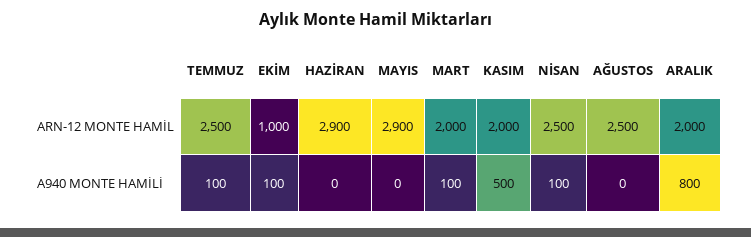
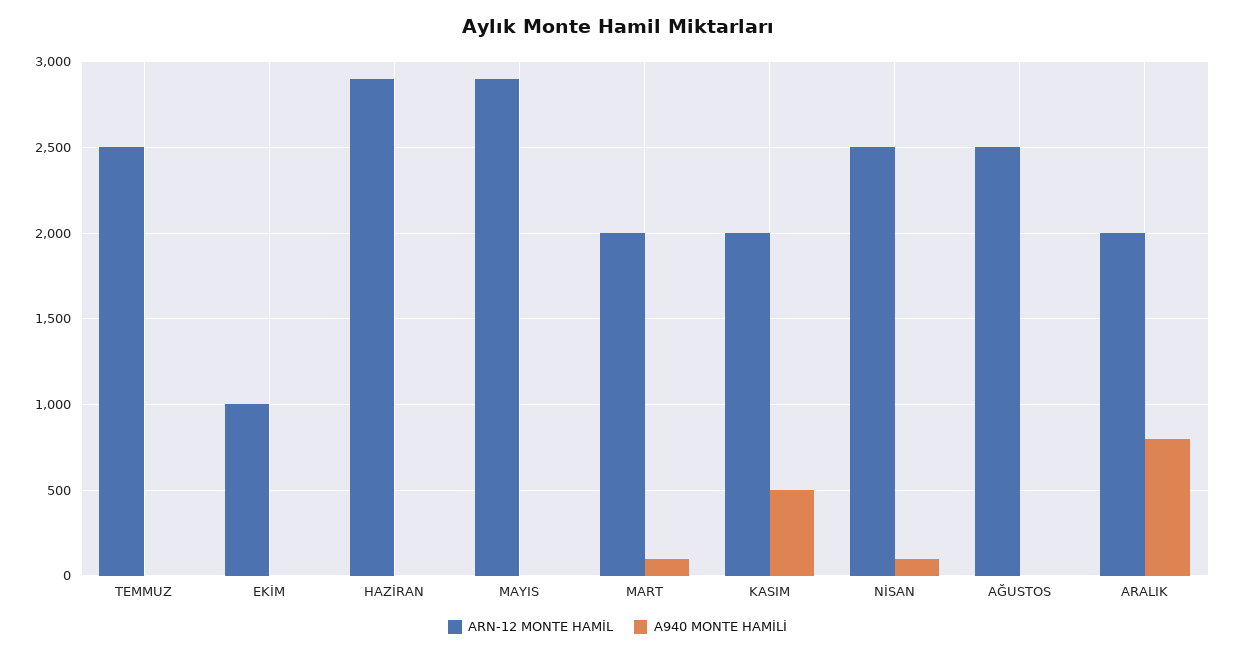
A940 MONTE HAMİLİ, TEMMUZ: 100 -> 0
A940 MONTE HAMİLİ, EKİM: 100 -> 0

